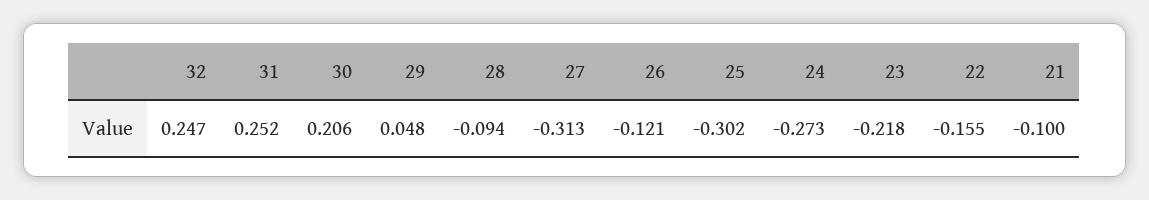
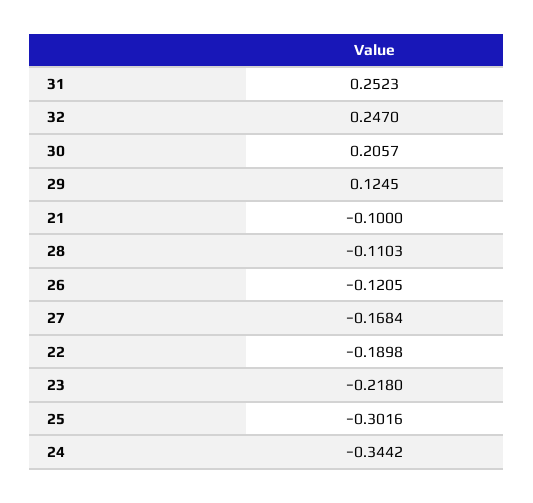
29: 0.048 -> 0.1245
28: -0.094 -> -0.1103
27: -0.313 -> -0.1684
24: -0.273 -> -0.3442
22: -0.155 -> -0.1898

